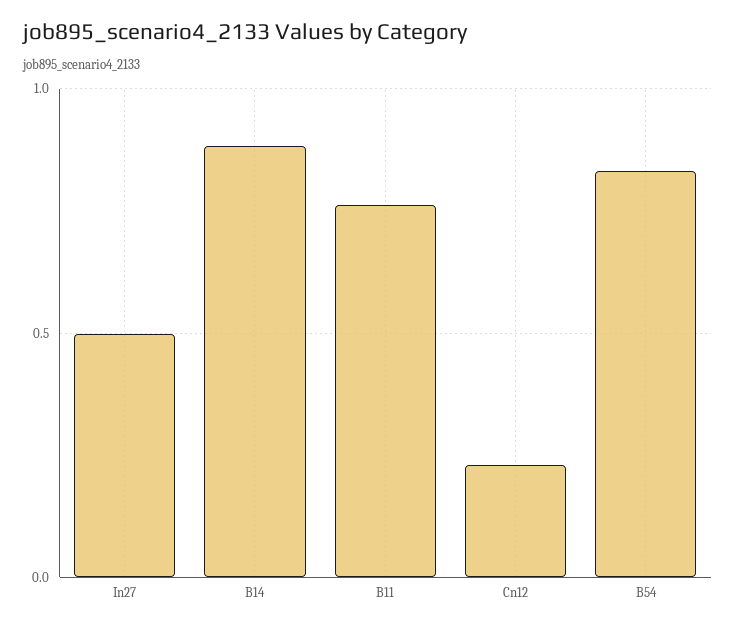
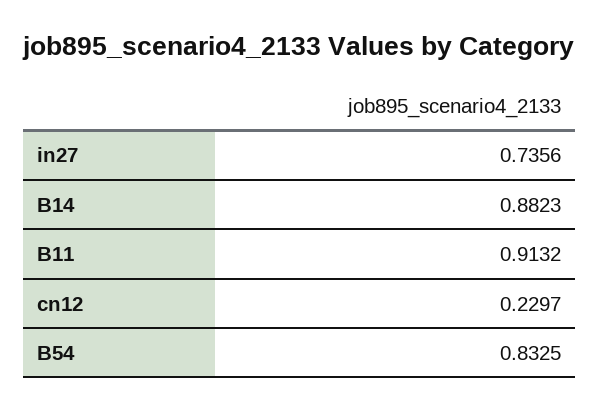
In27: 0.5 -> 0.7356
B11: 0.75 -> 0.9132

